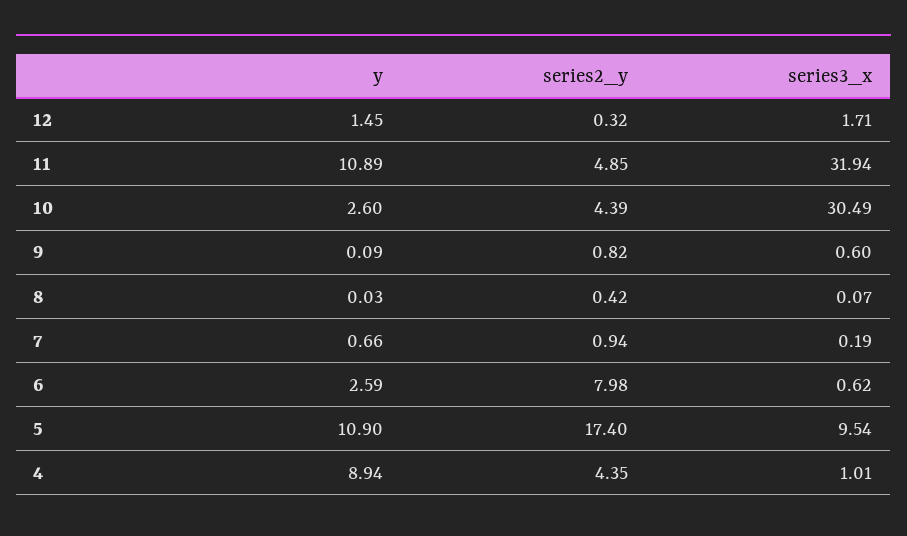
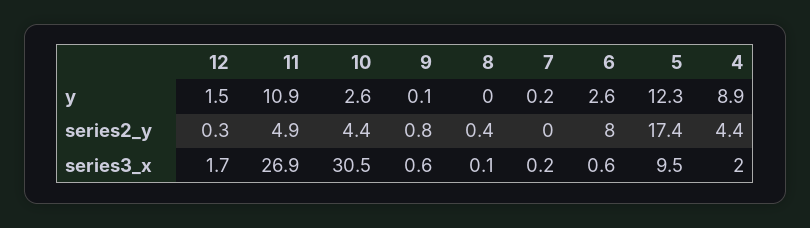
series3_x, 11: 31.94 -> 26.9
y, 7: 0.66 -> 0.2
series2_y, 7: 0.94 -> 0
y, 5: 10.9 -> 12.3
series3_x, 4: 1.01 -> 2

